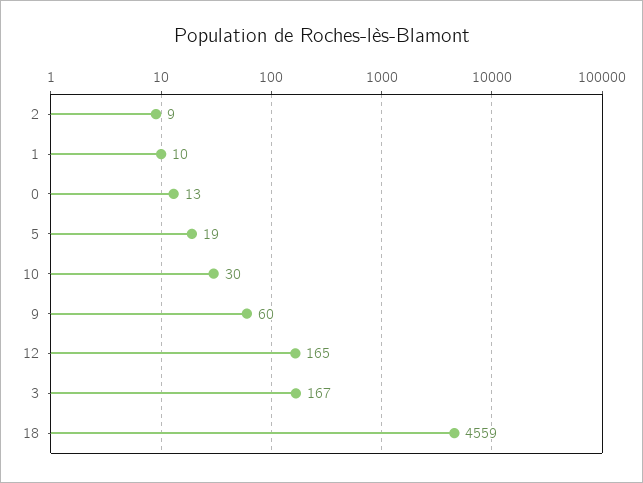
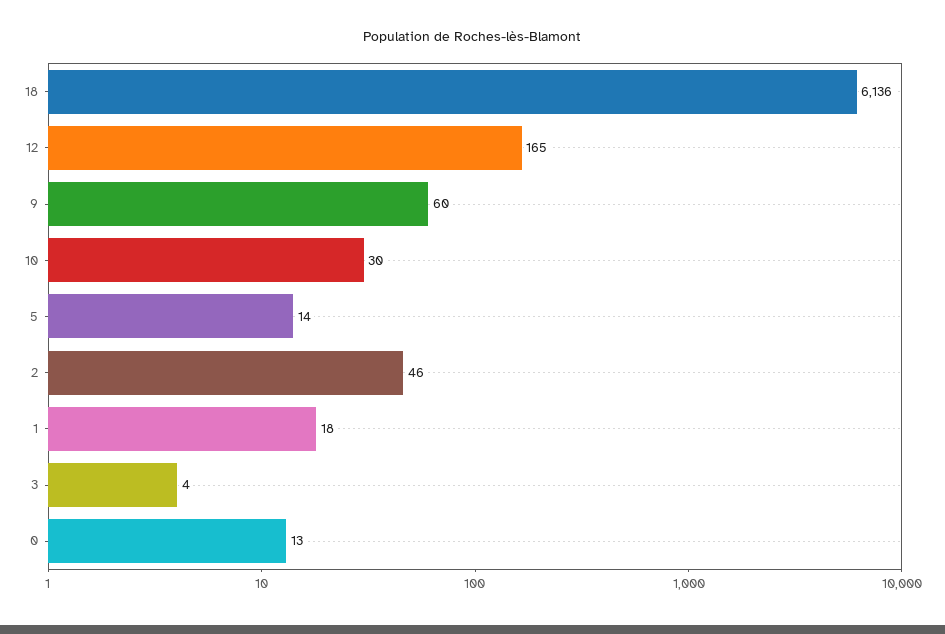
2: 9 -> 46
1: 10 -> 18
5: 19 -> 14
3: 167 -> 4
18: 4559 -> 6136

